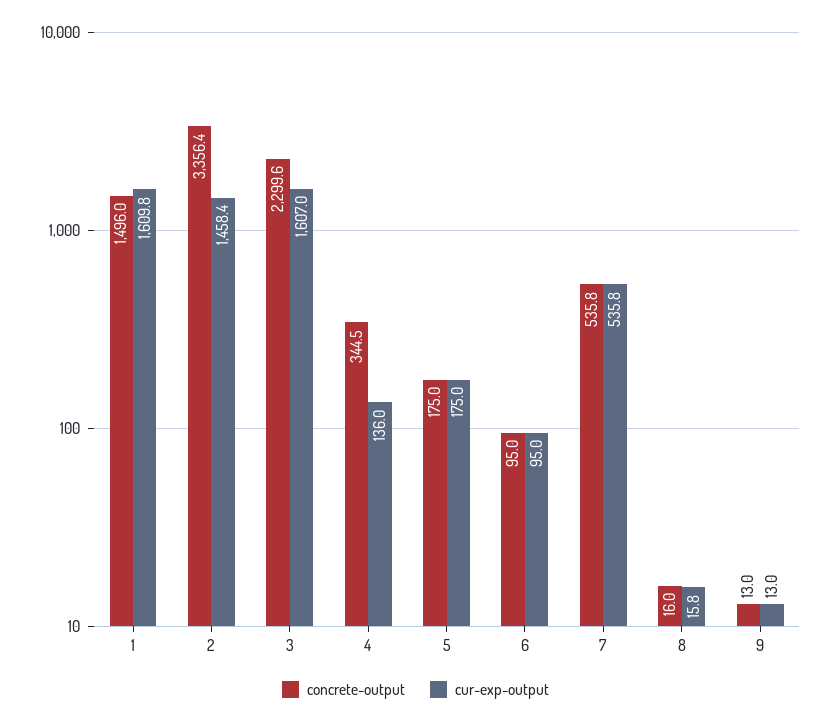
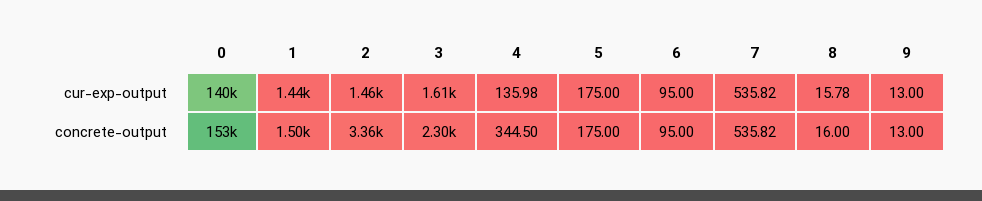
cur-exp-output, 1: 1609.8 -> 1440
cur-exp-output, 0: none -> 140000
concrete-output, 0: none -> 153000

